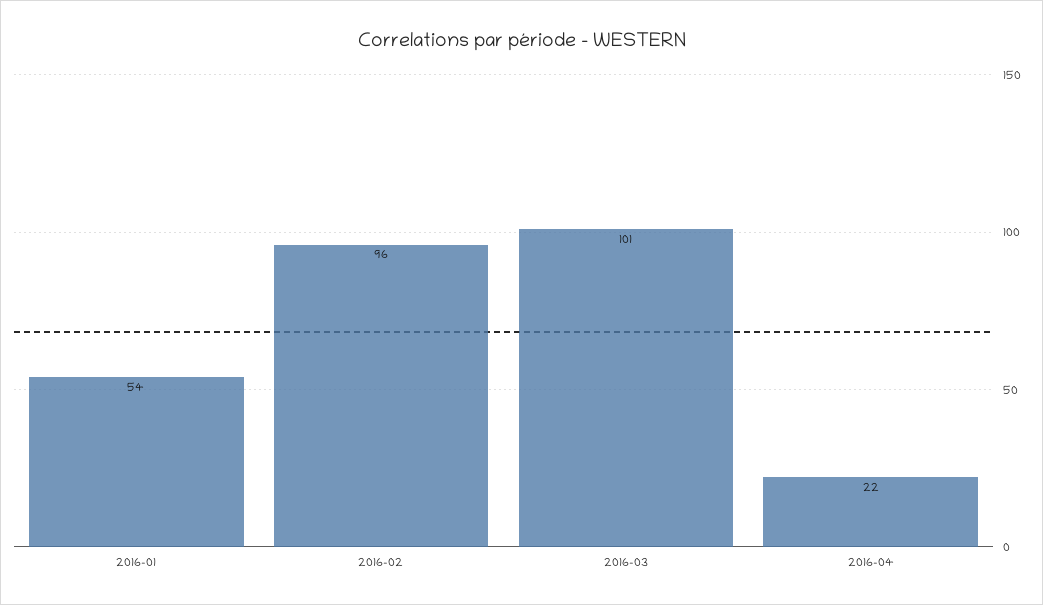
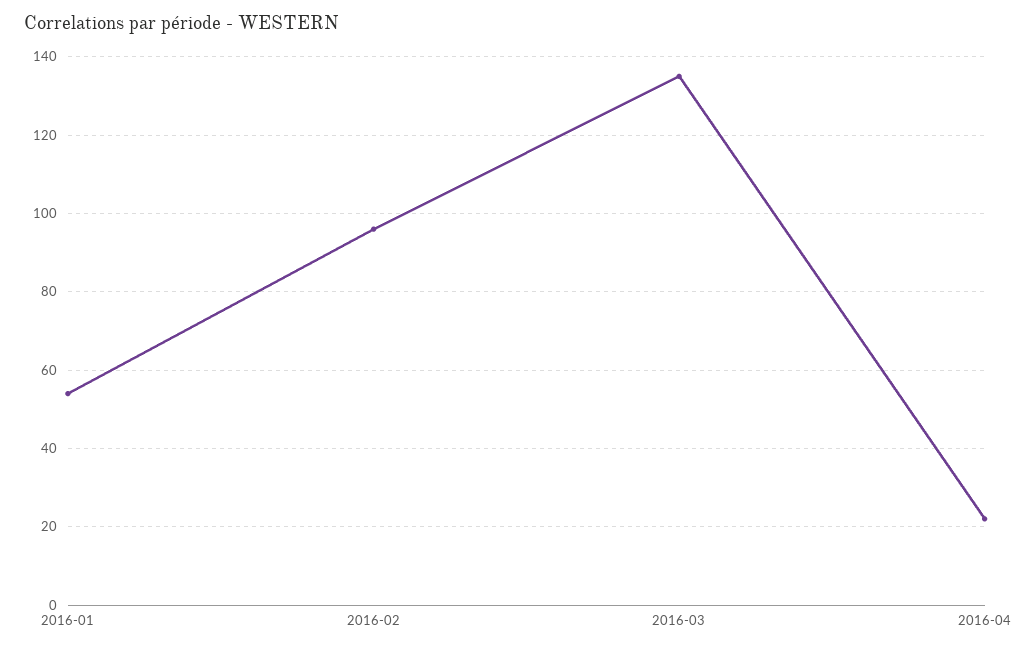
2016-03: 101 -> 135

